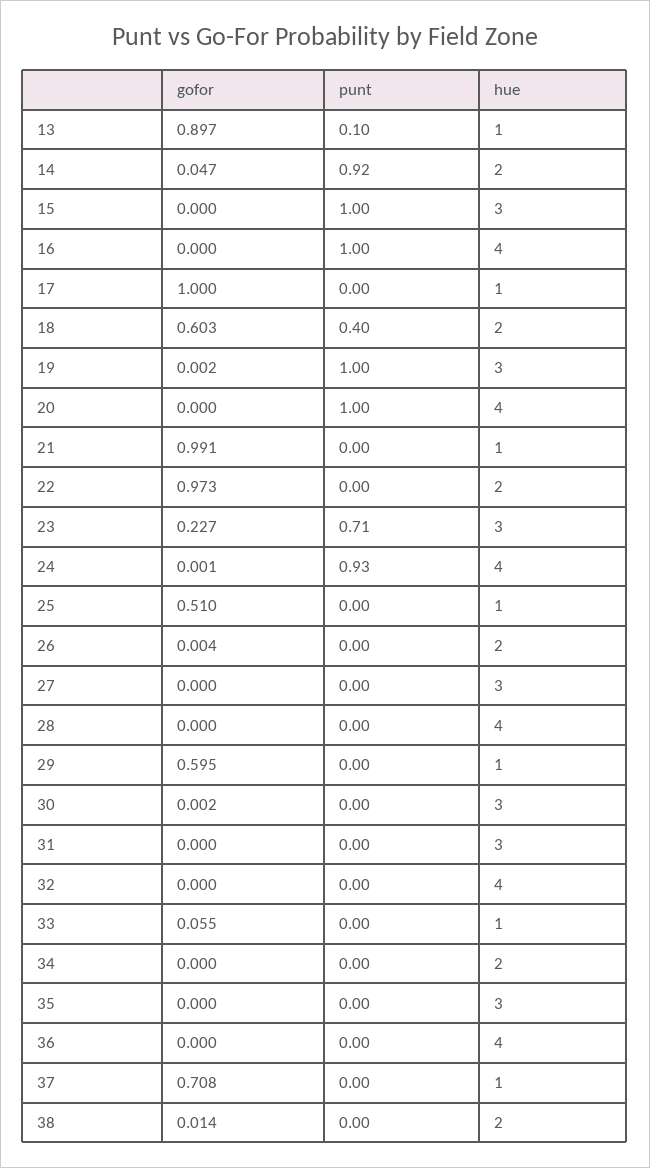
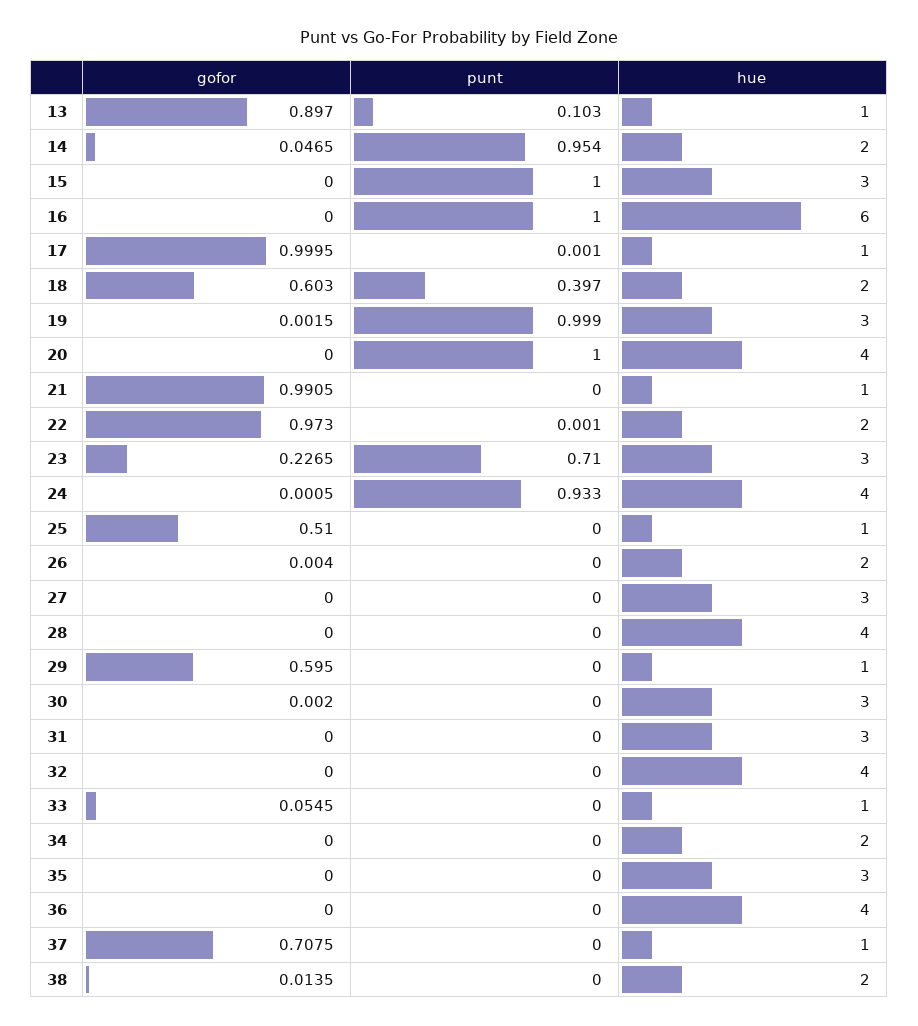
punt, 14: 0.92 -> 0.954
hue, 16: 4 -> 6

